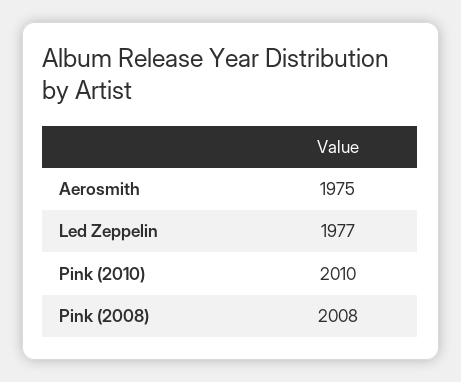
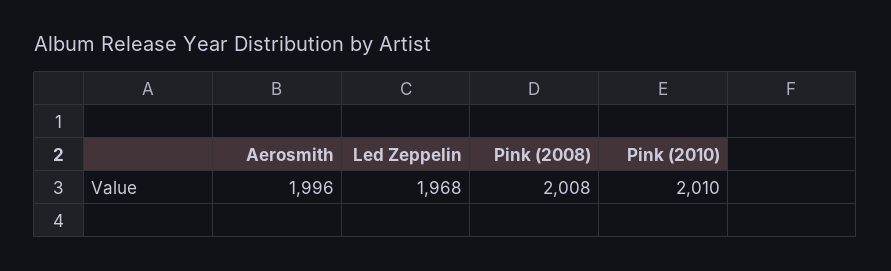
Aerosmith: 1975 -> 1996
Led Zeppelin: 1977 -> 1968

